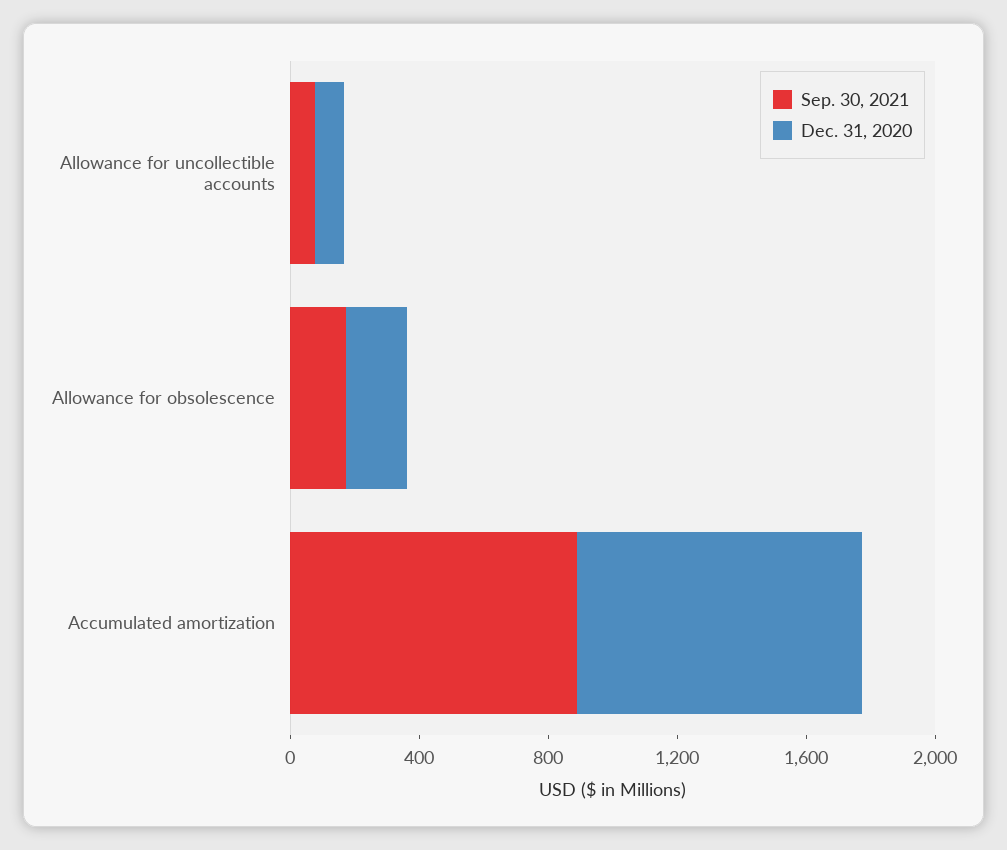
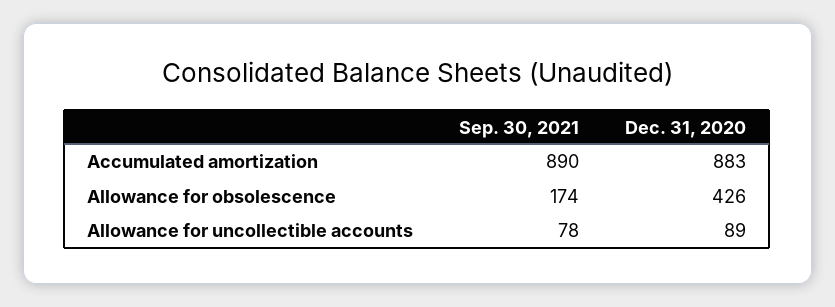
Dec. 31, 2020, Allowance for obsolescence: 200 -> 426

